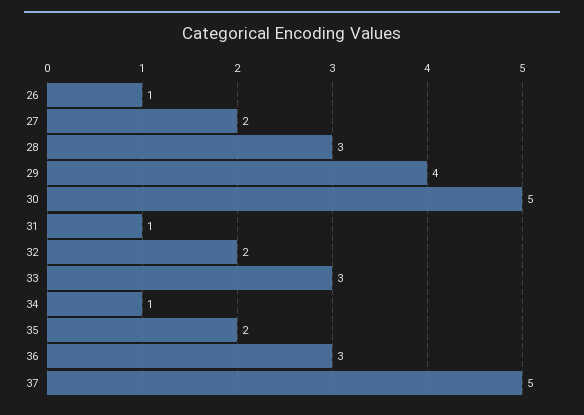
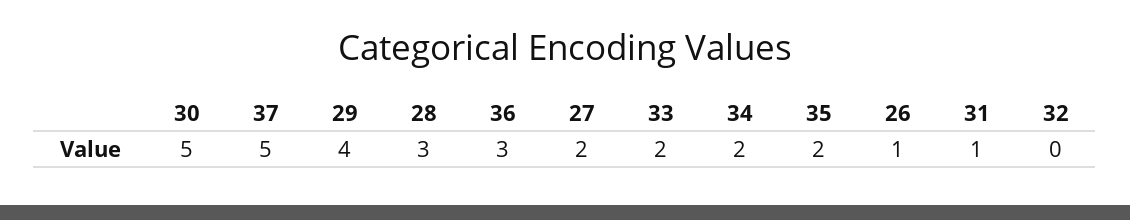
32: 2 -> 0
33: 3 -> 2
34: 1 -> 2

